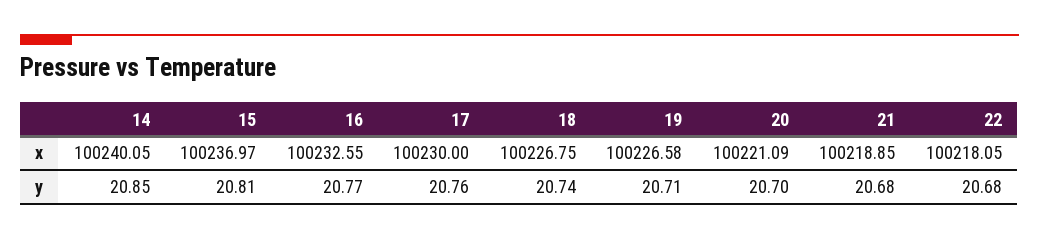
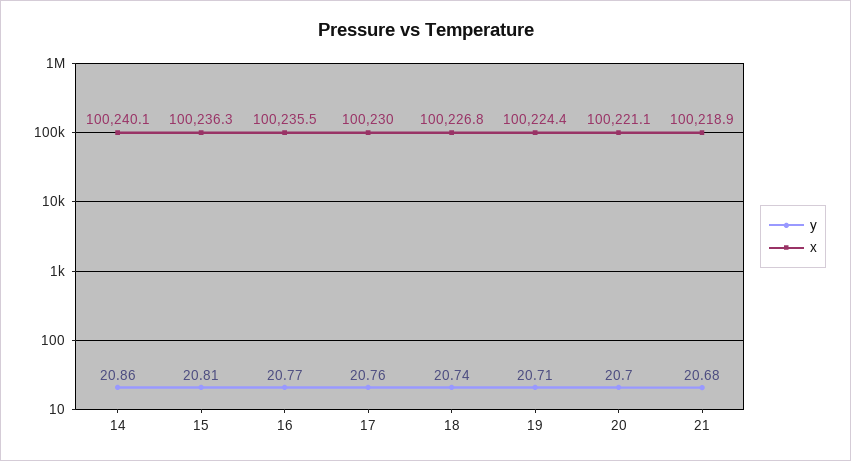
x, 15: 100236.97 -> 100236.3
x, 16: 100232.55 -> 100235.5
x, 19: 100226.58 -> 100224.4
x, 22: 100218.05 -> none
y, 14: 20.85 -> 20.86
y, 22: 20.68 -> none

